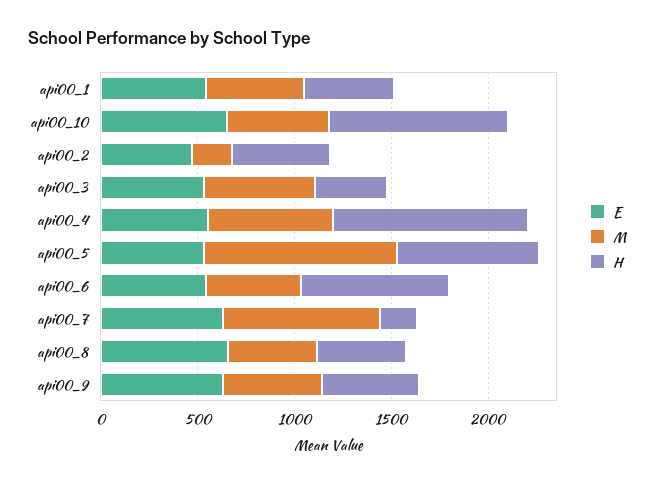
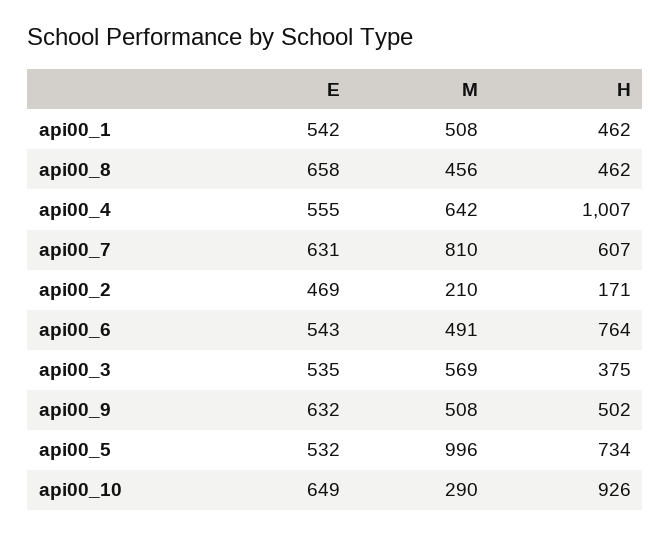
M, api00_10: 500 -> 290
H, api00_2: 500 -> 171
H, api00_7: 200 -> 607

